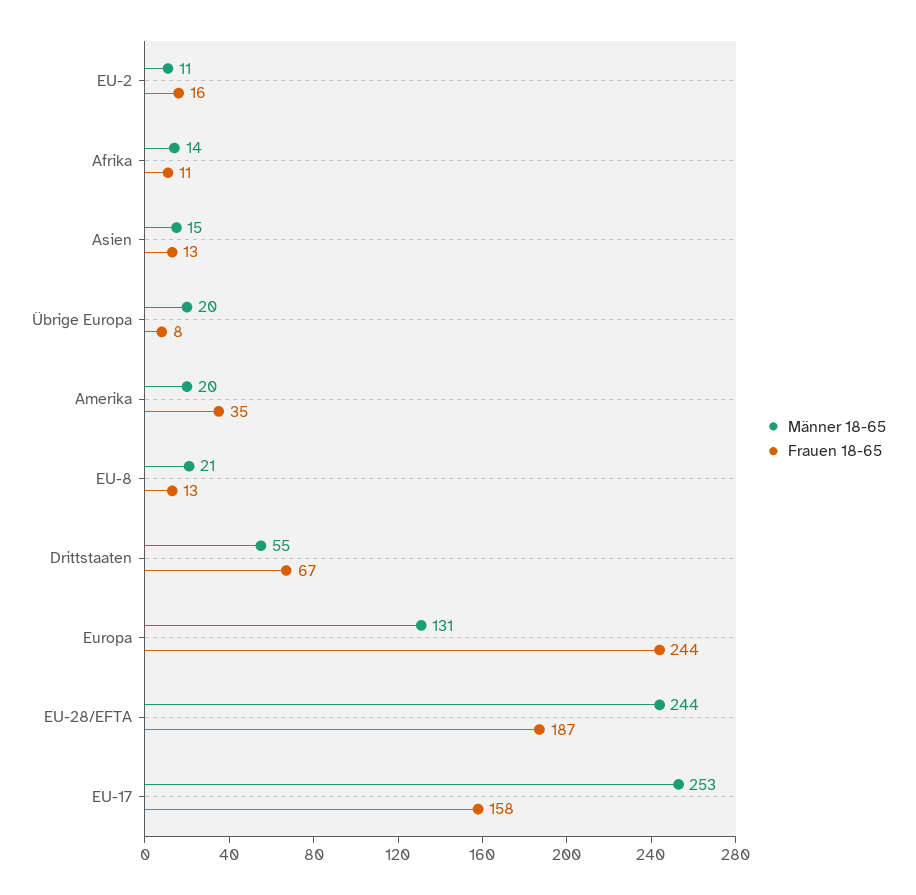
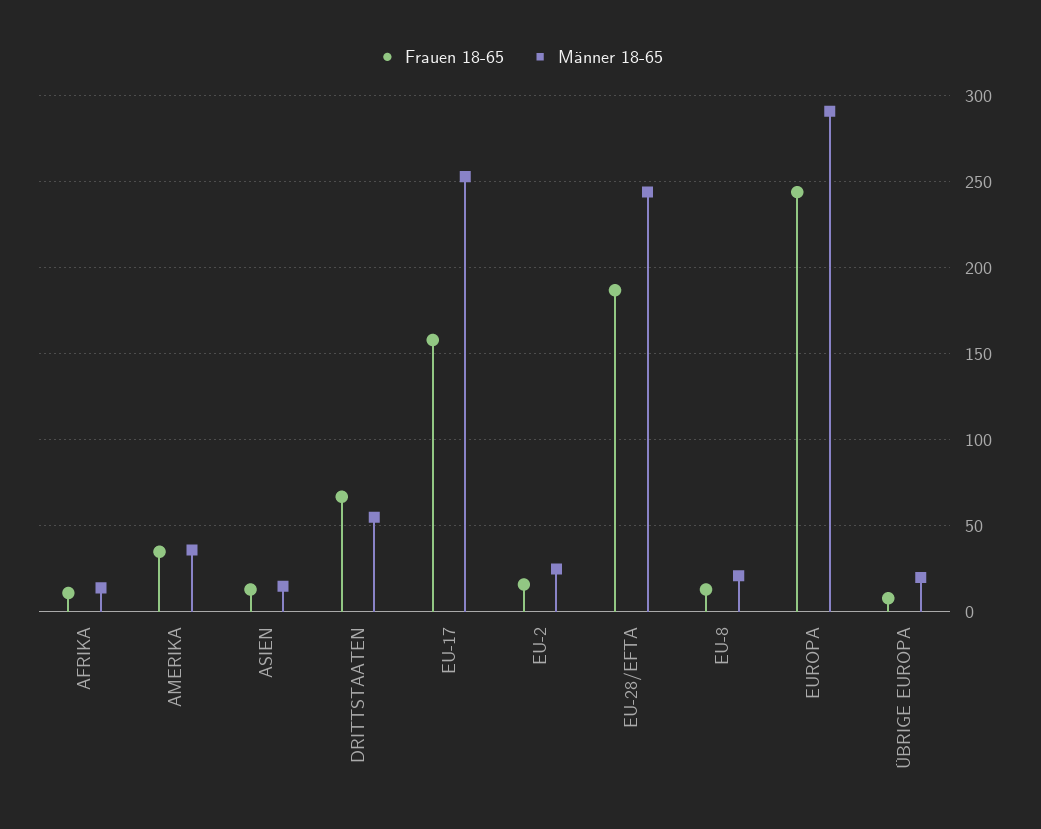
Männer 18-65, EU-2: 11 -> 25
Männer 18-65, Amerika: 20 -> 35
Männer 18-65, Europa: 131 -> 290

